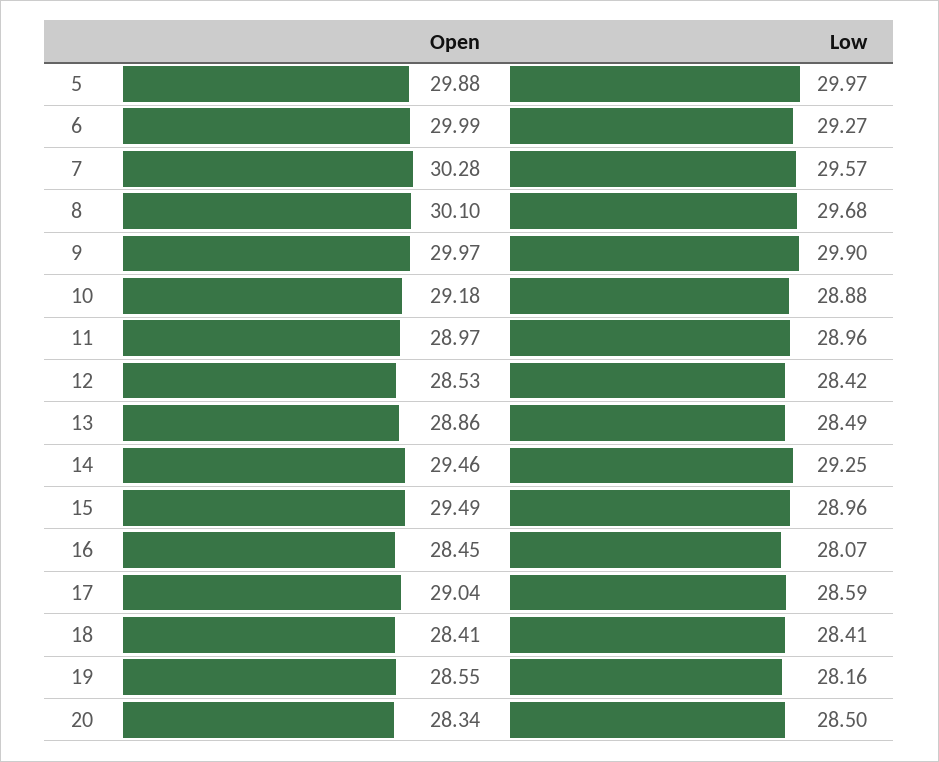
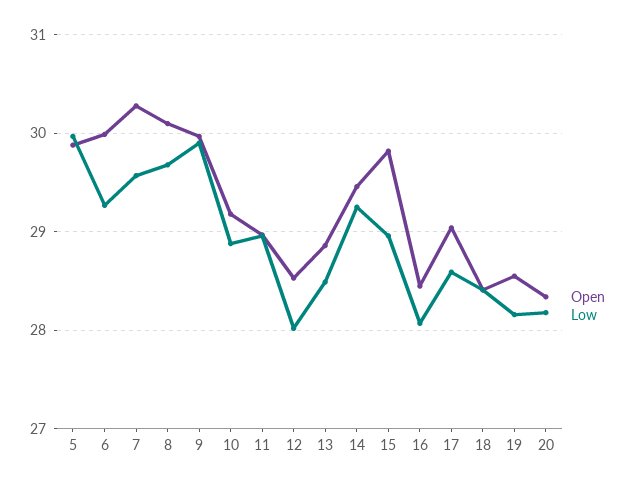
Low, 12: 28.42 -> 28
Open, 15: 29.49 -> 29.8
Low, 20: 28.5 -> 28.2

